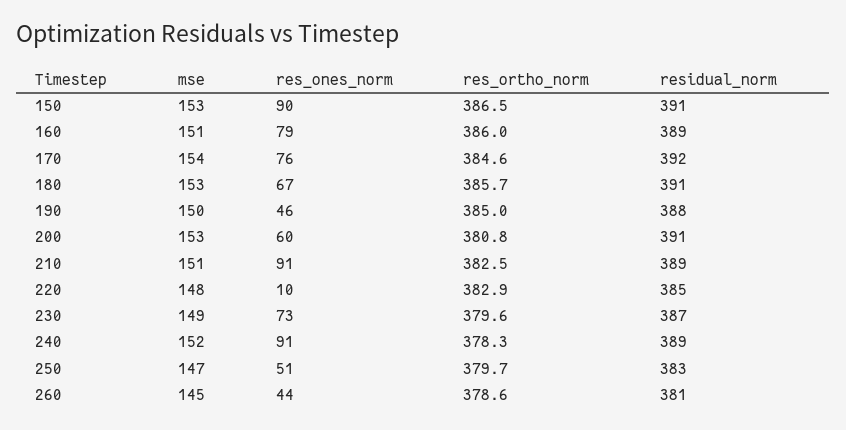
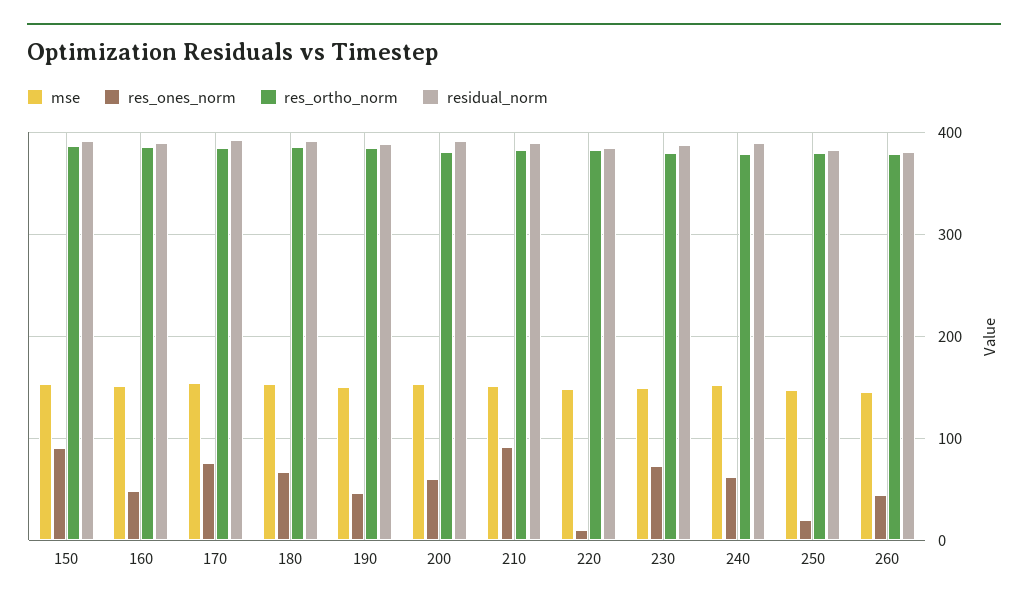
res_ones_norm, 160: 79 -> 50
res_ones_norm, 240: 91 -> 60
res_ones_norm, 250: 51 -> 20

